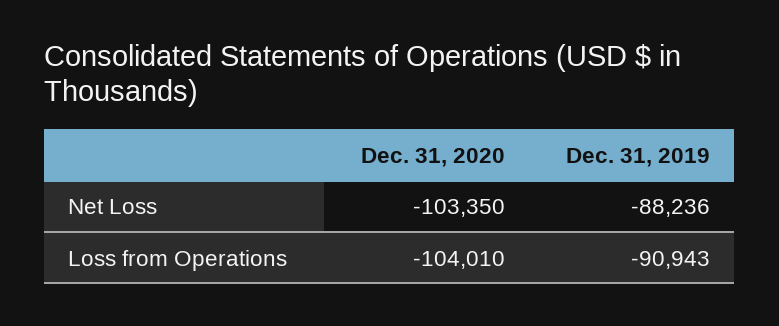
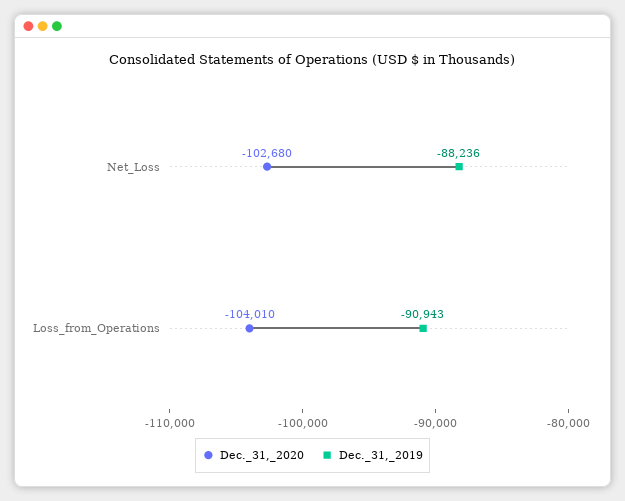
Dec. 31, 2020, Net Loss: -103350 -> -102680

